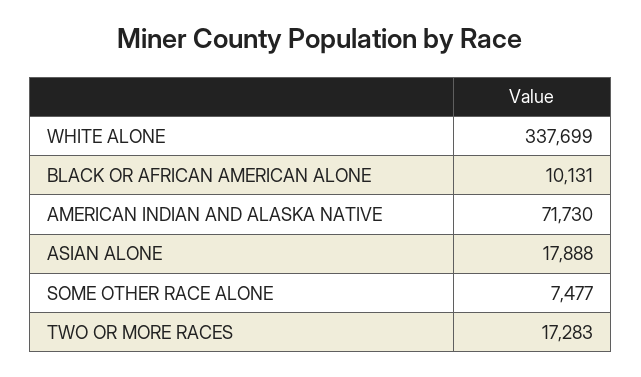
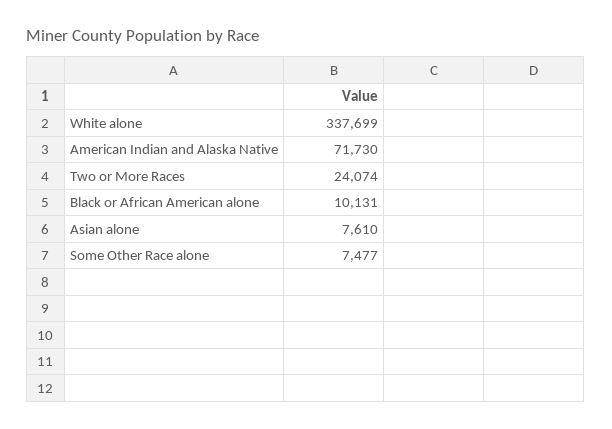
ASIAN ALONE: 17888 -> 7610
TWO OR MORE RACES: 17283 -> 24074

